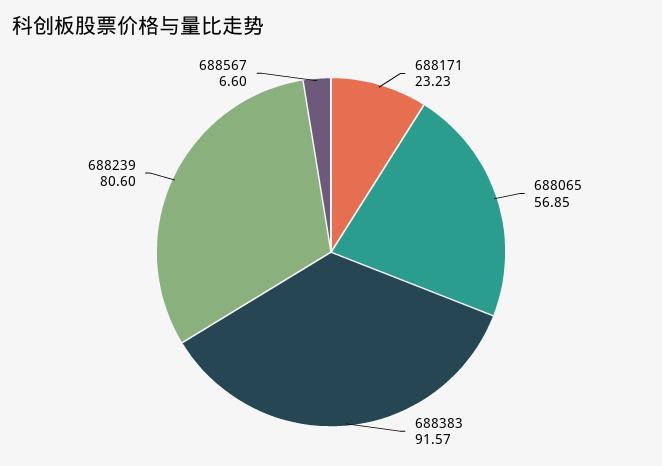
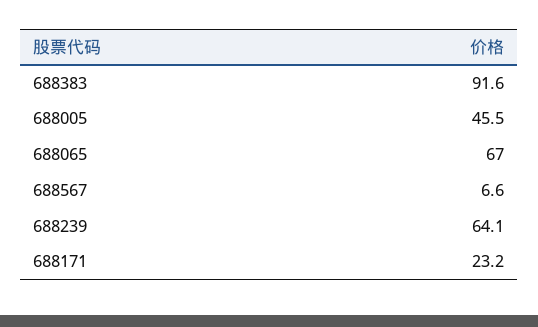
688065: 56.85 -> 67
688239: 80.6 -> 64.1
688005: none -> 45.5

